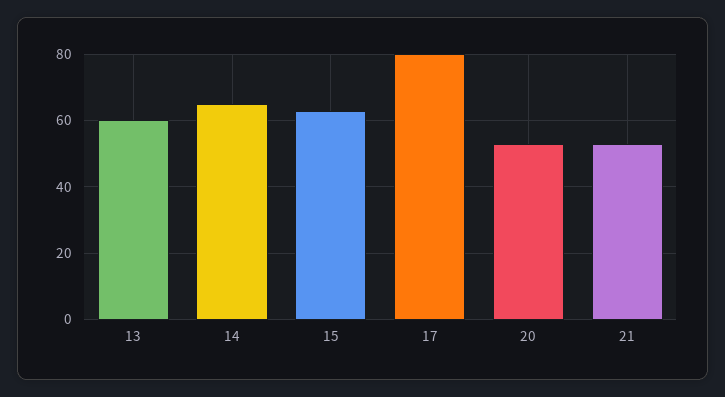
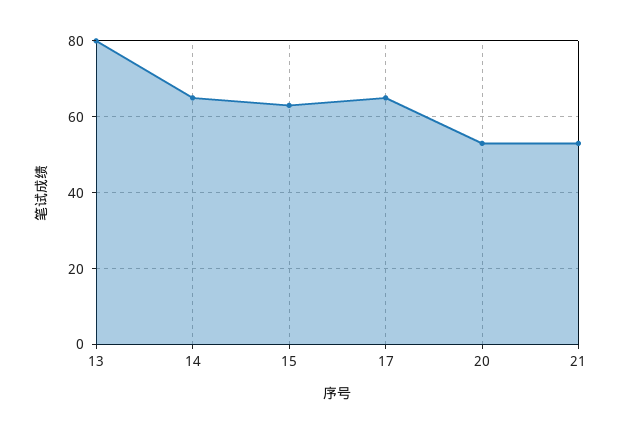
13: 60 -> 80
17: 80 -> 65

